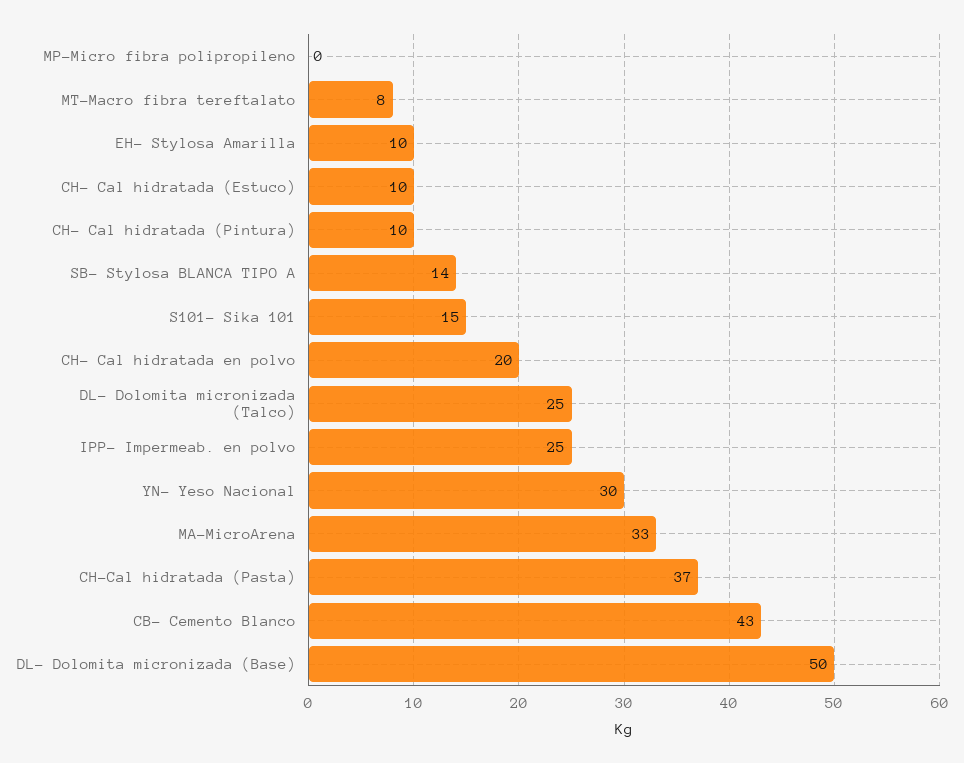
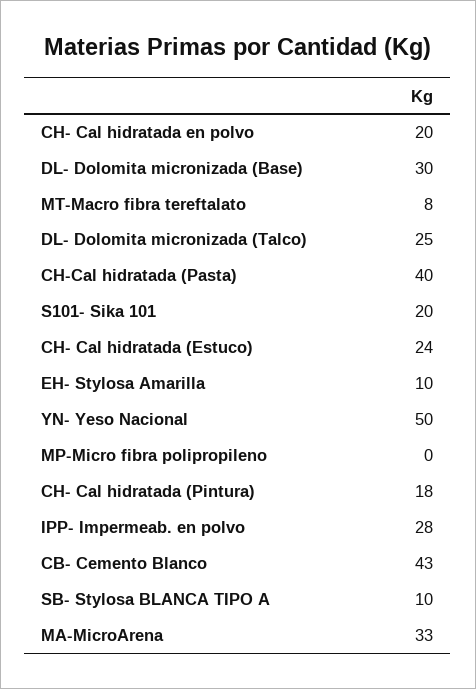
CH- Cal hidratada (Estuco): 10 -> 24
CH- Cal hidratada (Pintura): 10 -> 18
SB- Stylosa BLANCA TIPO A: 14 -> 10
S101- Sika 101: 15 -> 20
IPP- Impermeab. en polvo: 25 -> 28
YN- Yeso Nacional: 30 -> 50
CH-Cal hidratada (Pasta): 37 -> 40
DL- Dolomita micronizada (Base): 50 -> 30

